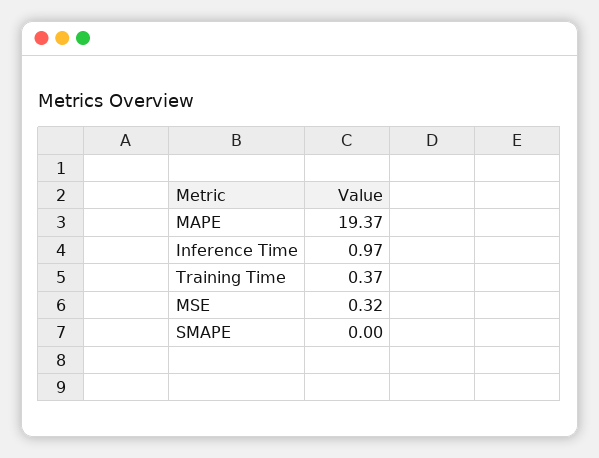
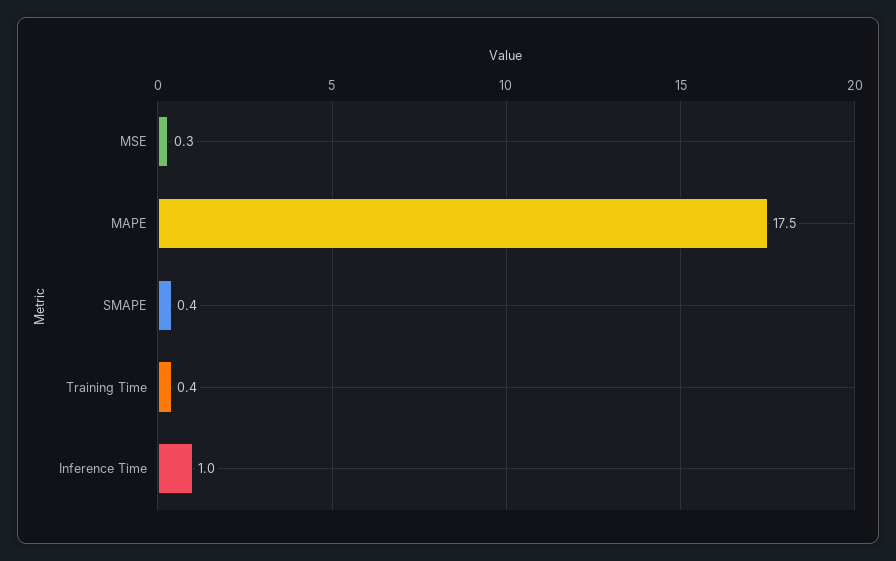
MAPE: 19.37 -> 17.5
SMAPE: 0 -> 0.4

